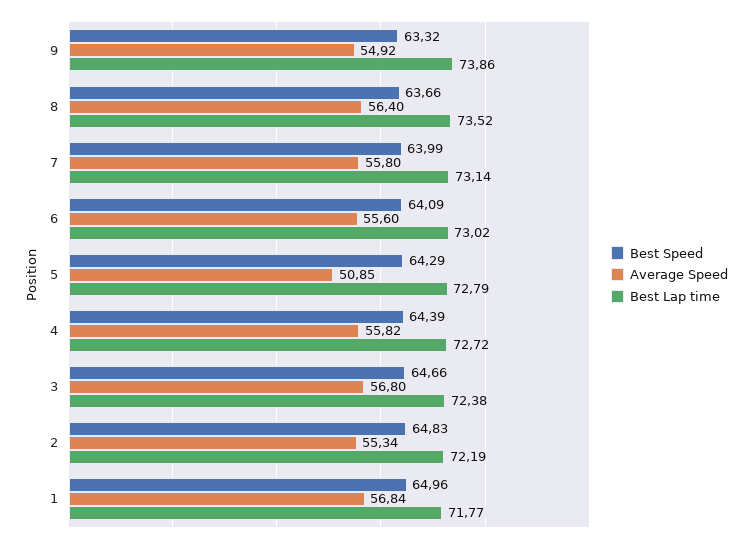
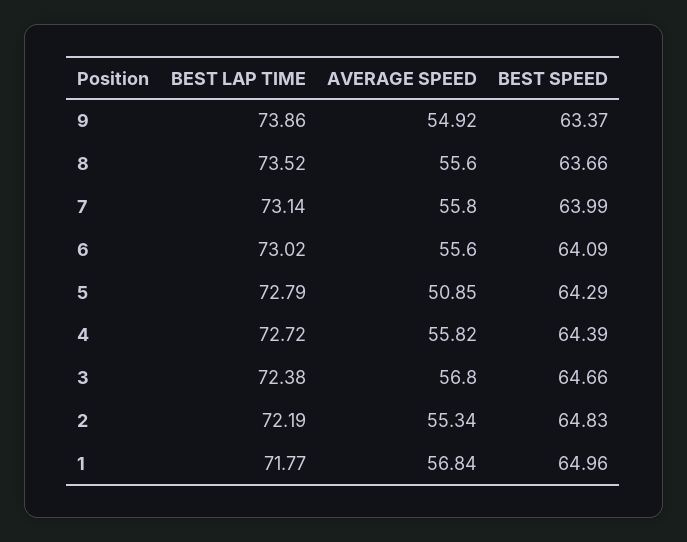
Best Speed, 9: 63.32 -> 63.37
Average Speed, 8: 56.4 -> 55.6

